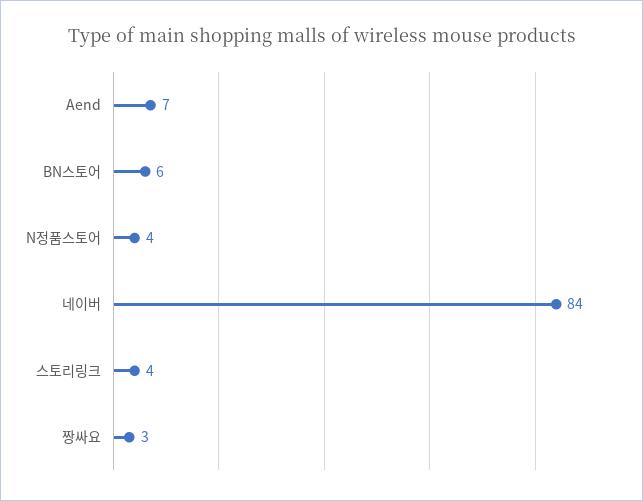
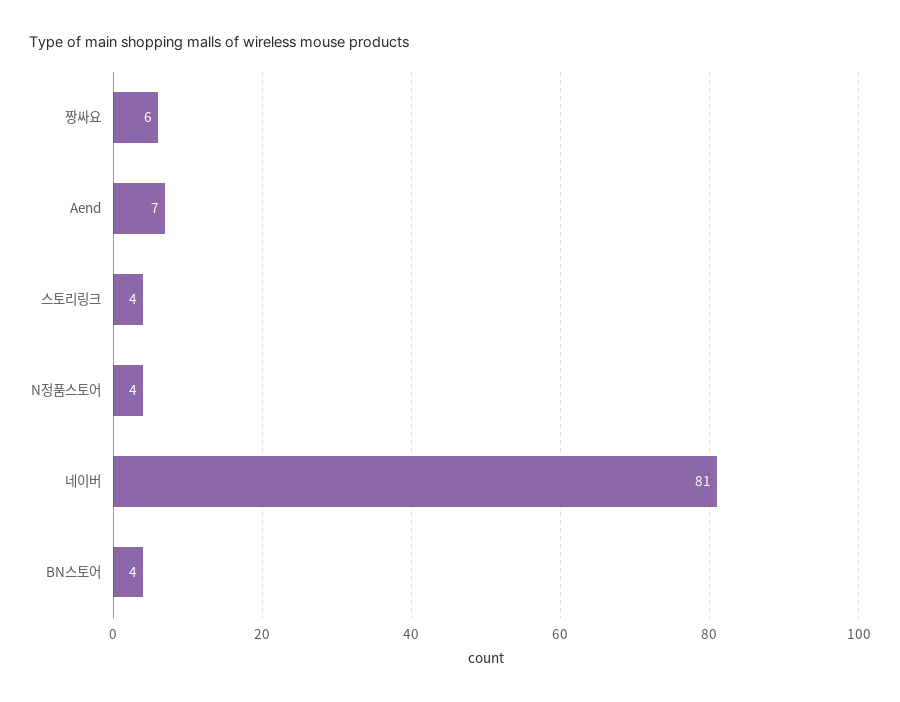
BN스토어: 6 -> 4
네이버: 84 -> 81
짱싸요: 3 -> 6

